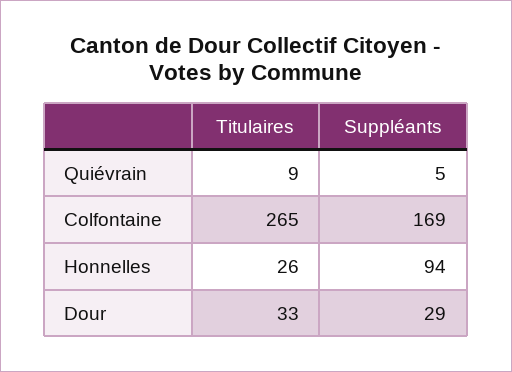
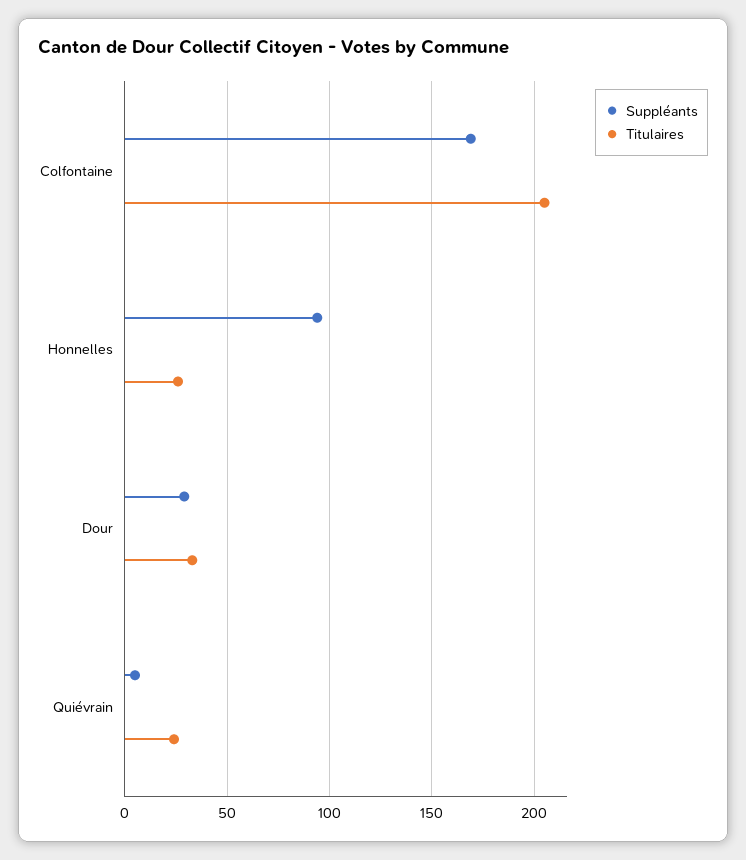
Titulaires, Quiévrain: 9 -> 25
Titulaires, Colfontaine: 265 -> 205

